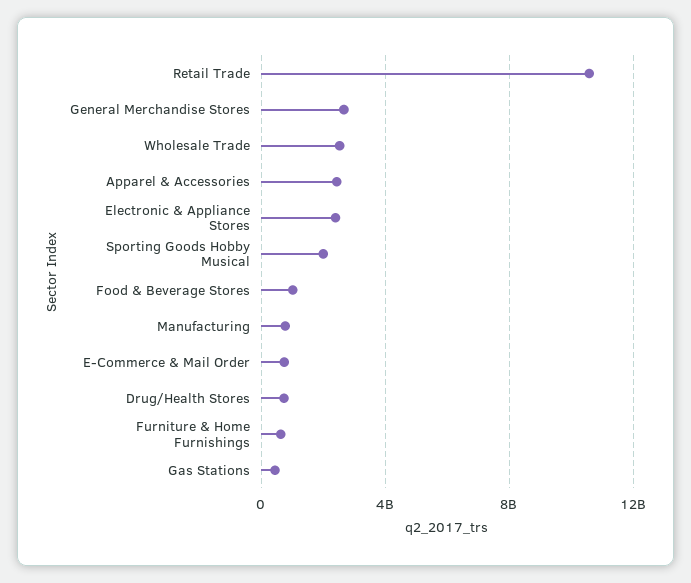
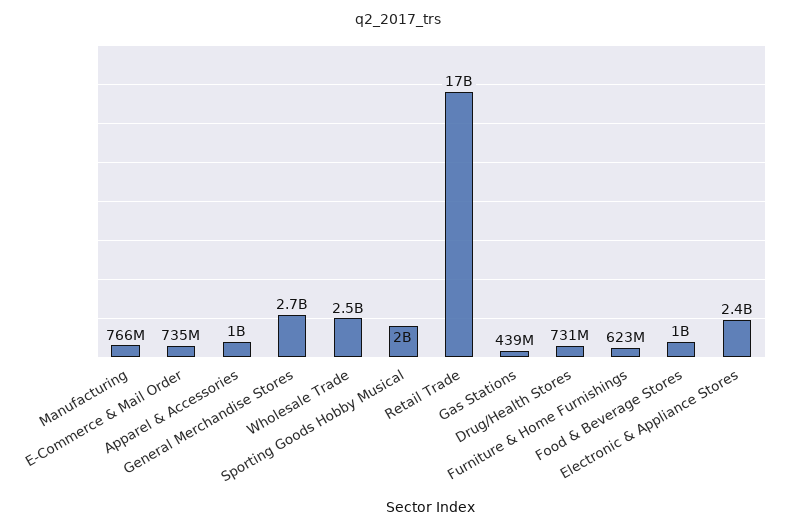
Retail Trade: 10500000000 -> 17000000000
Apparel & Accessories: 2500000000 -> 1000000000

